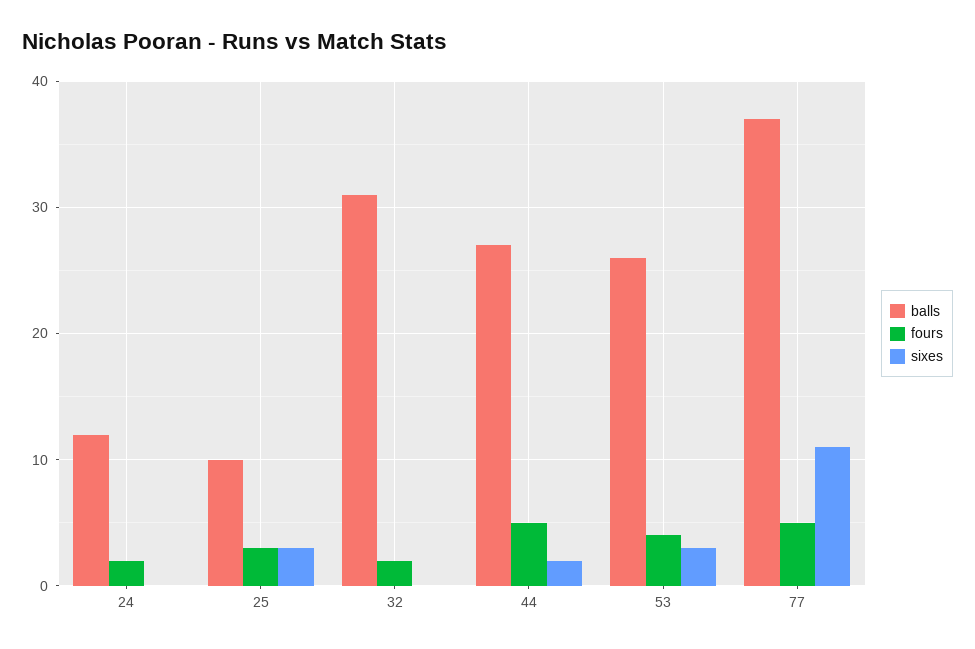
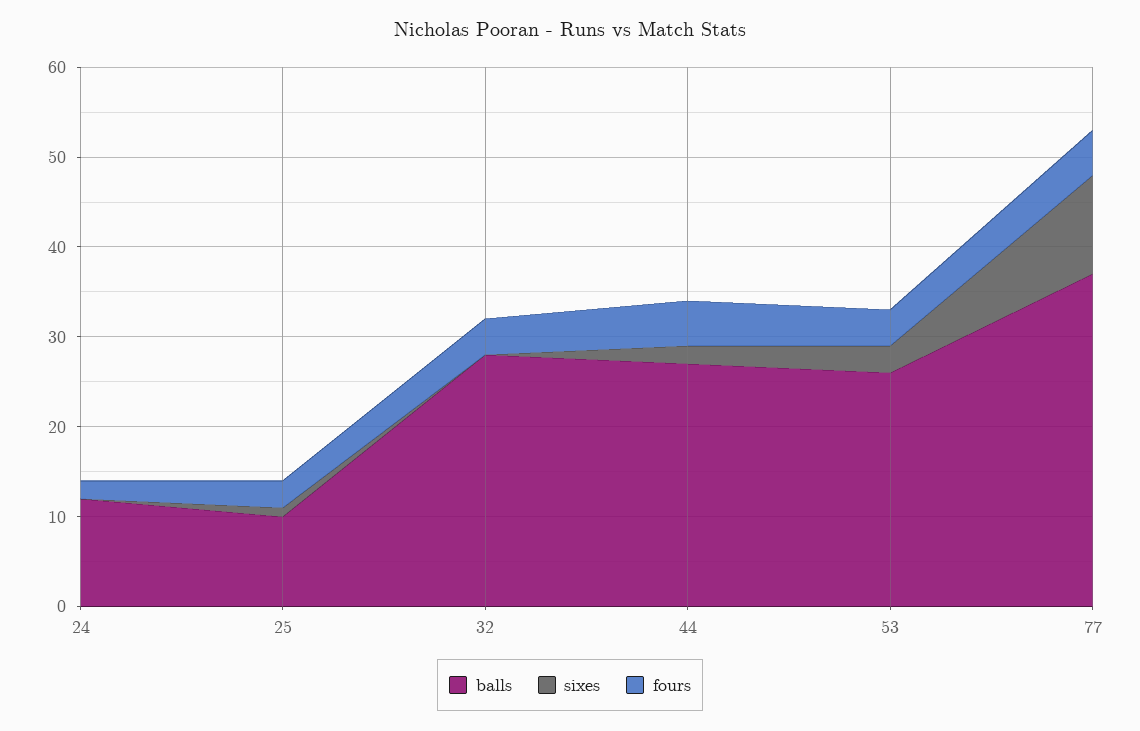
sixes, 25: 3 -> 1
balls, 32: 31 -> 28
fours, 32: 2 -> 4

